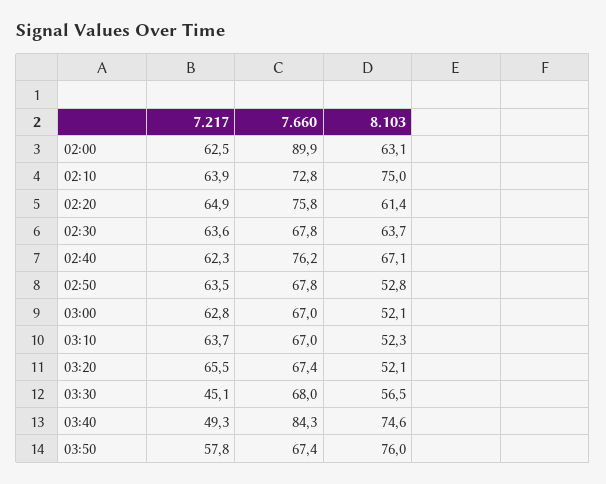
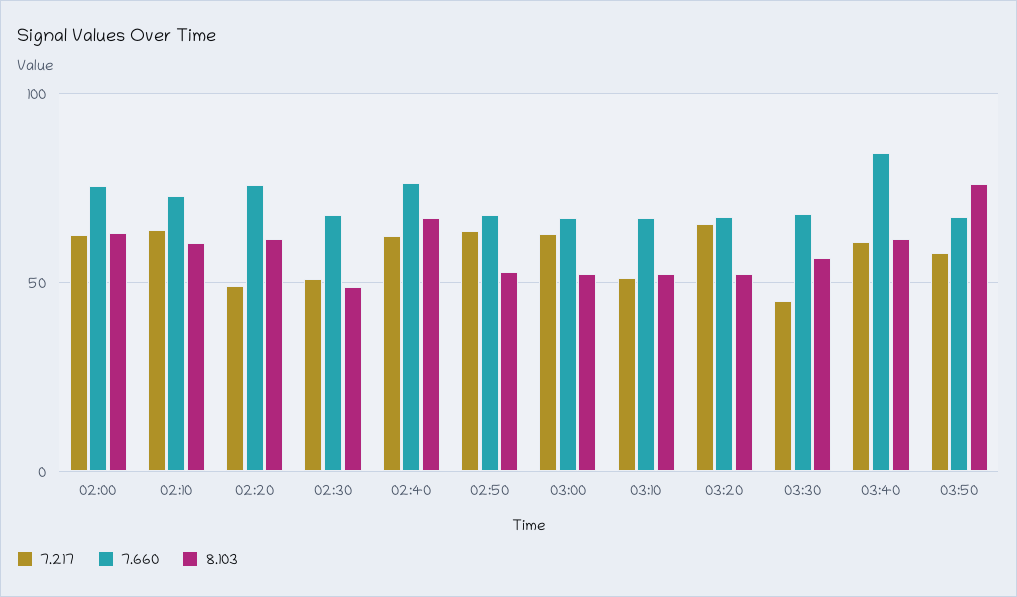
7.660, 02:00: 89.9 -> 75
8.103, 02:10: 75 -> 60
7.217, 02:20: 64.9 -> 50
7.217, 02:30: 63.6 -> 50
8.103, 02:30: 63.7 -> 50
7.217, 03:10: 63.7 -> 50
7.217, 03:40: 49.3 -> 60
8.103, 03:40: 74.6 -> 60

